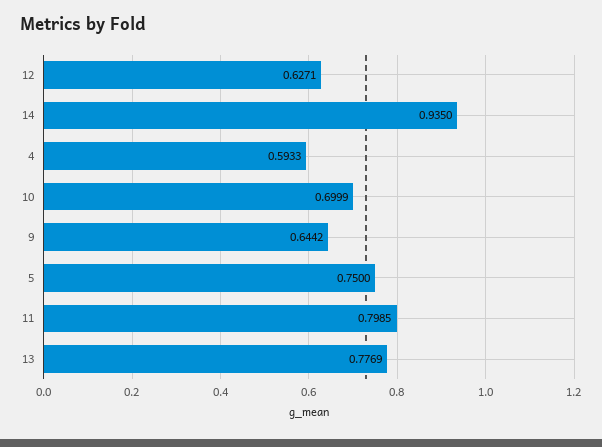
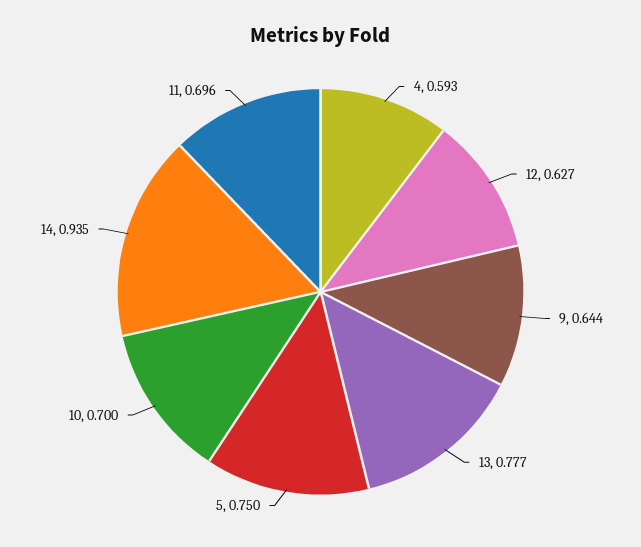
11: 0.7985 -> 0.696

